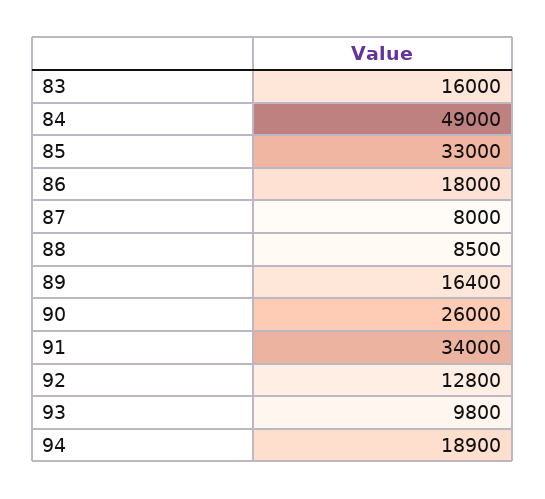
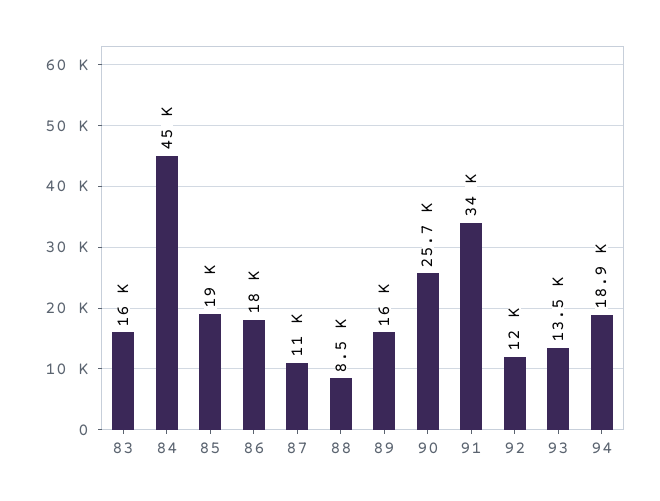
84: 49000 -> 45000
85: 33000 -> 19000
87: 8000 -> 11000
89: 16400 -> 16000
90: 26000 -> 25700
92: 12800 -> 12000
93: 9800 -> 13500

